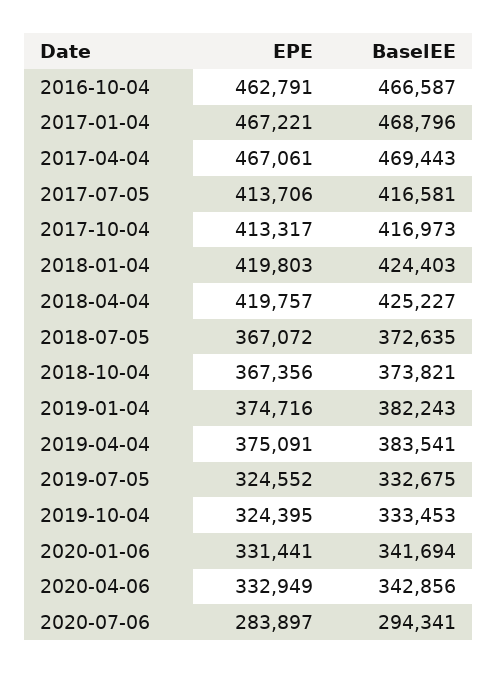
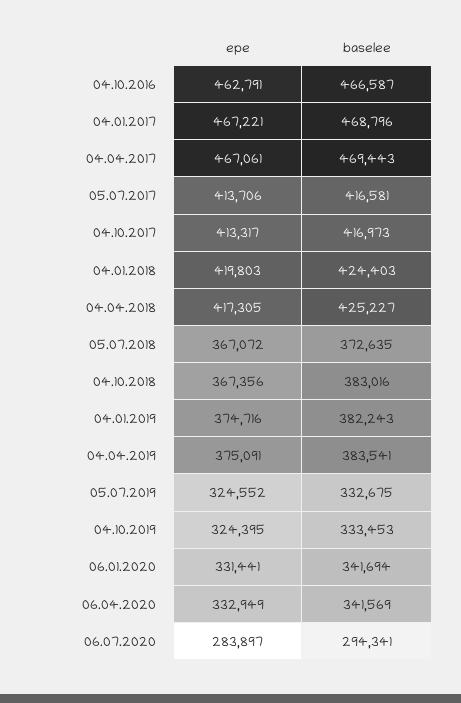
EPE, 2018-04-04: 419757 -> 417305
BaselEE, 2018-10-04: 373821 -> 383016
BaselEE, 2020-04-06: 342856 -> 341569

